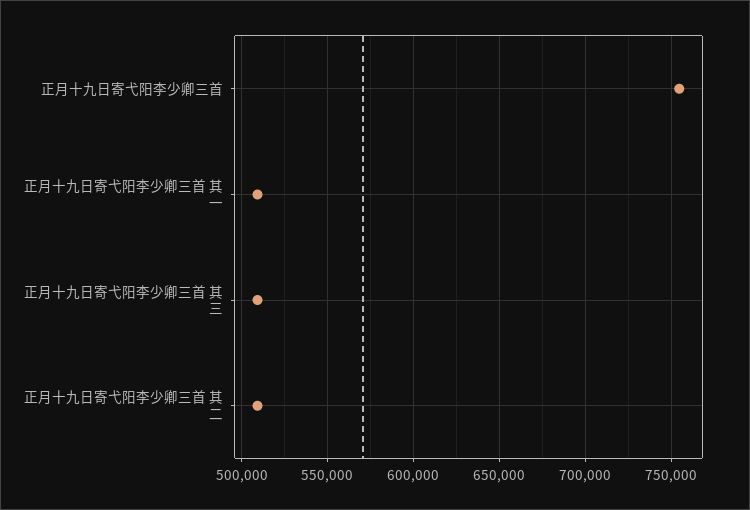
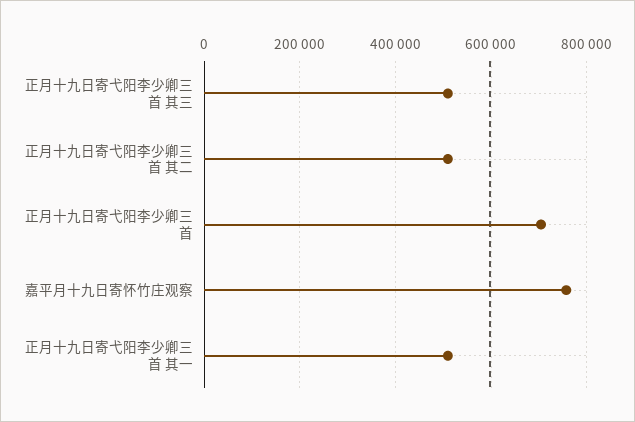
正月十九日寄弋阳李少卿三首: 755000 -> 700000
嘉平月十九日寄怀竹庄观察: none -> 760000

